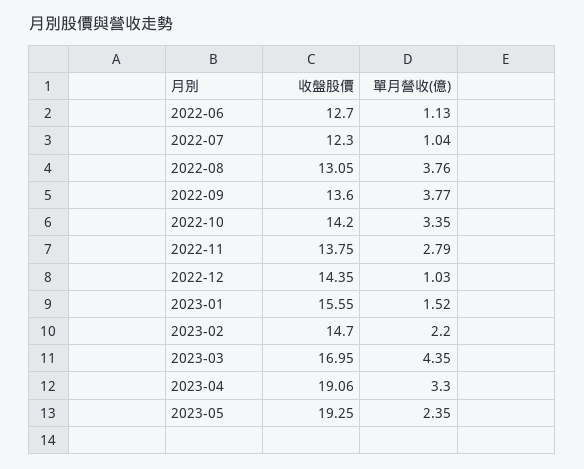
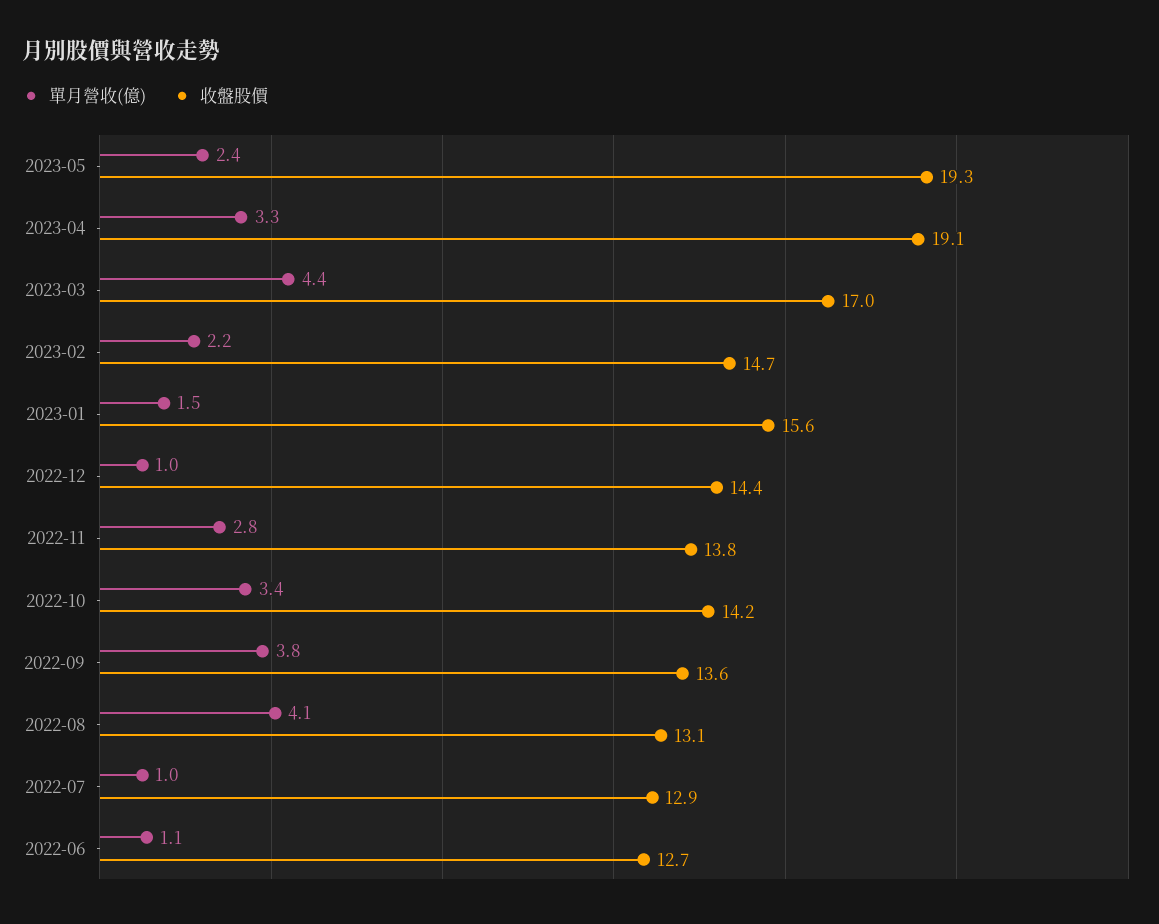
收盤股價, 2022-07: 12.3 -> 12.9
單月營收(億), 2022-08: 3.76 -> 4.1

